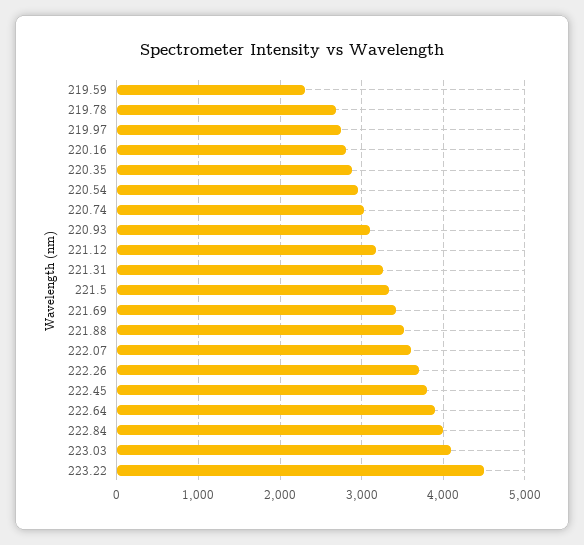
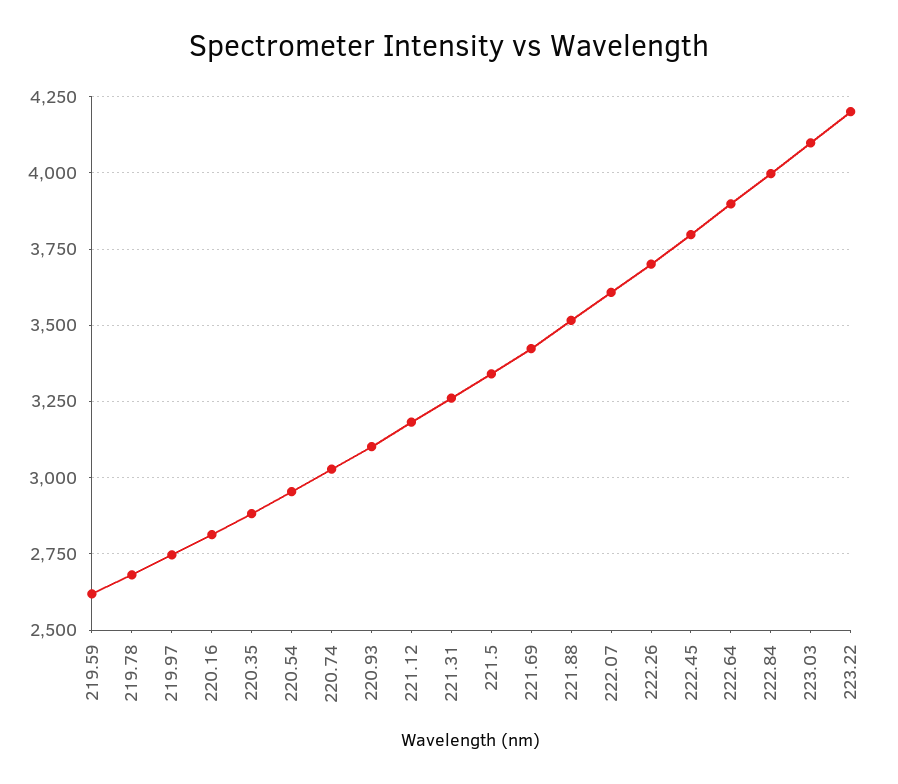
219.59: 2300 -> 2625
223.22: 4500 -> 4200

